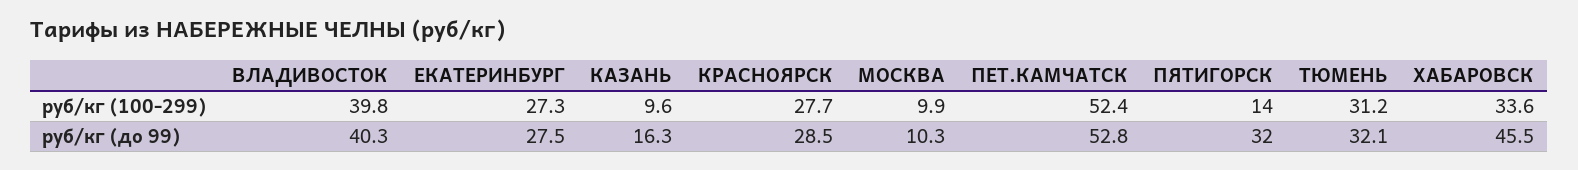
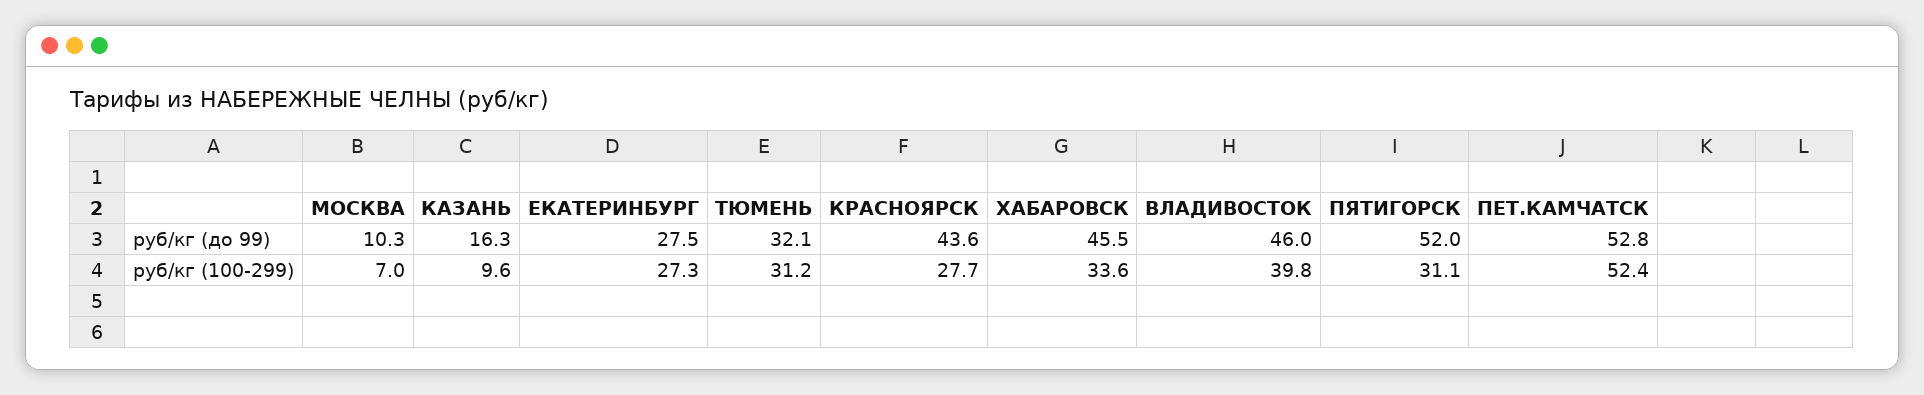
МОСКВА, руб/кг (100-299): 9.9 -> 7
ПЯТИГОРСК, руб/кг (100-299): 14 -> 31.1
ВЛАДИВОСТОК, руб/кг (до 99): 40.3 -> 46
КРАСНОЯРСК, руб/кг (до 99): 28.5 -> 43.6
ПЯТИГОРСК, руб/кг (до 99): 32 -> 52

